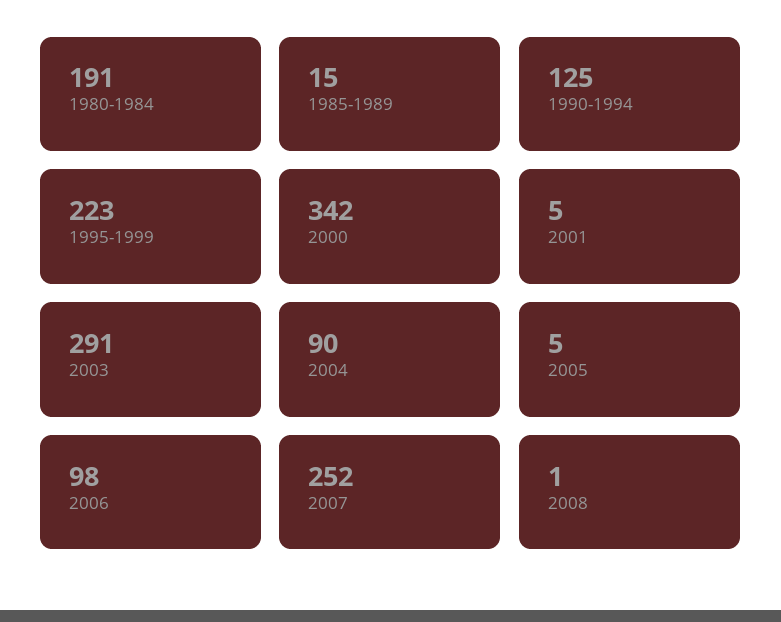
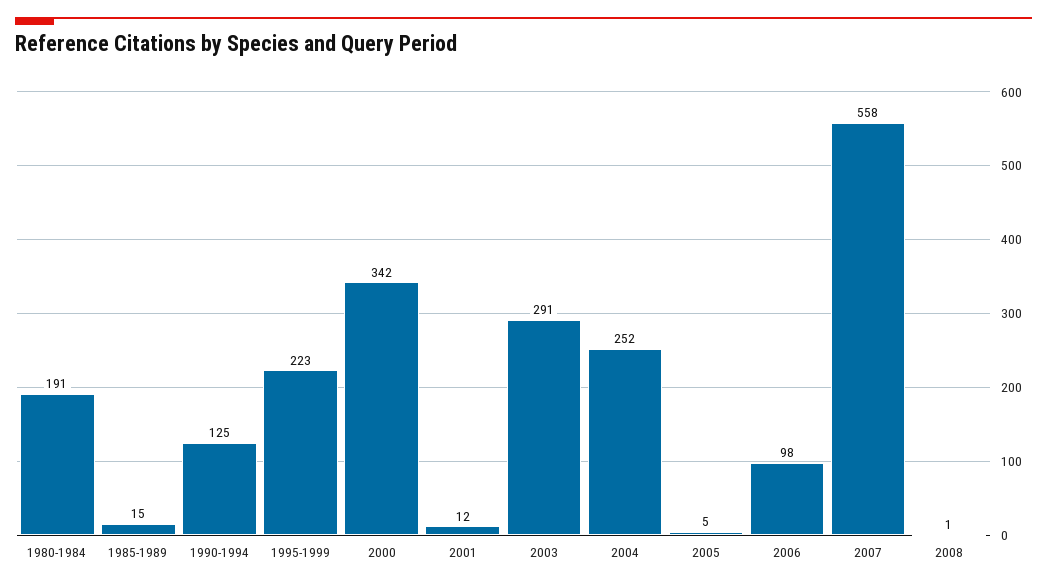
2001: 5 -> 12
2004: 90 -> 252
2007: 252 -> 558

